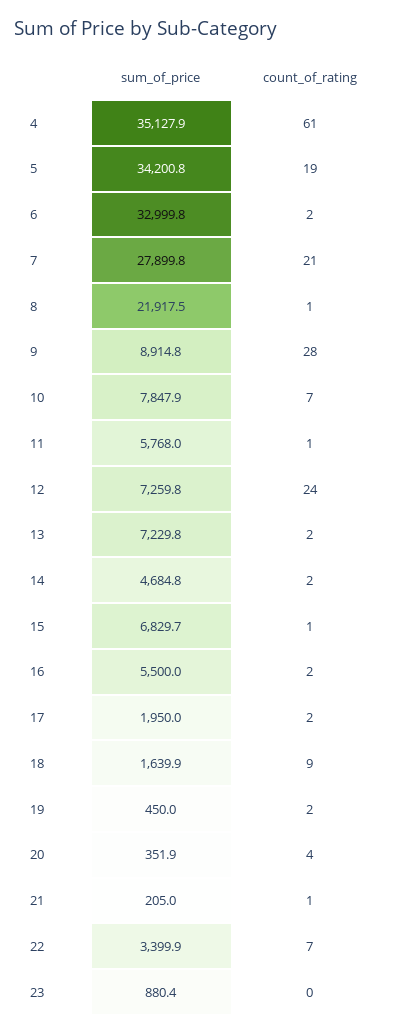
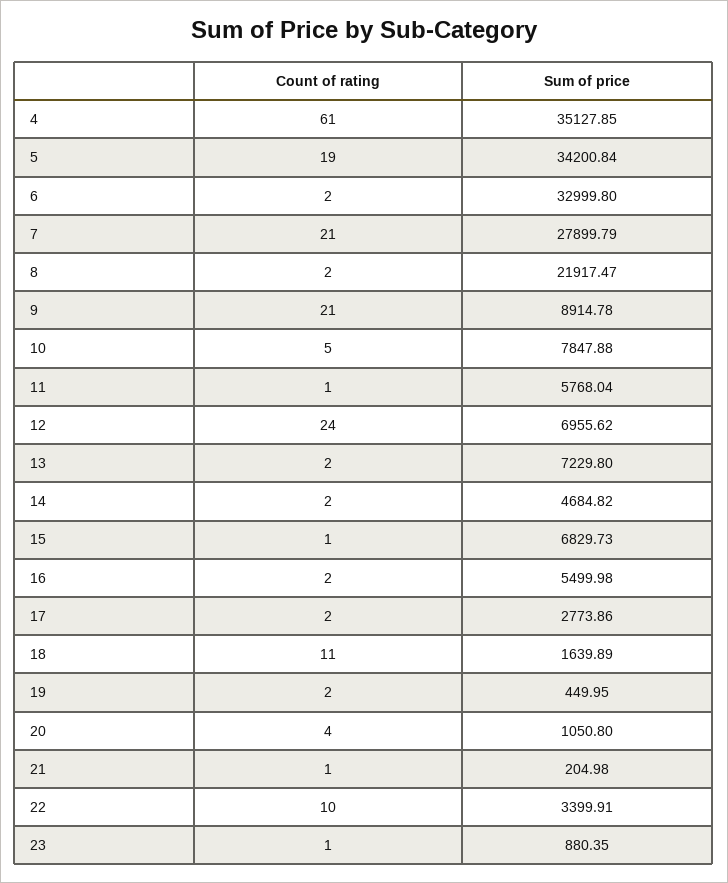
count_of_rating, 8: 1 -> 2
count_of_rating, 9: 28 -> 21
count_of_rating, 10: 7 -> 5
sum_of_price, 12: 7259.8 -> 6955.62
sum_of_price, 17: 1950 -> 2773.86
count_of_rating, 18: 9 -> 11
sum_of_price, 20: 351.9 -> 1050.8
count_of_rating, 22: 7 -> 10
count_of_rating, 23: 0 -> 1

